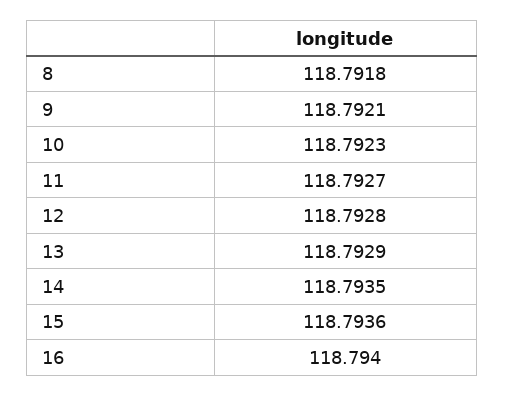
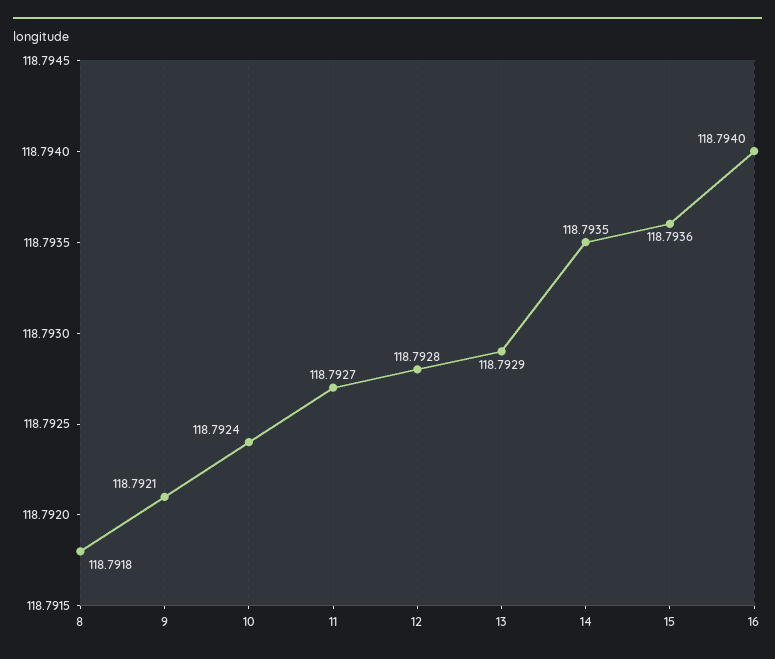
10: 118.7923 -> 118.7924

